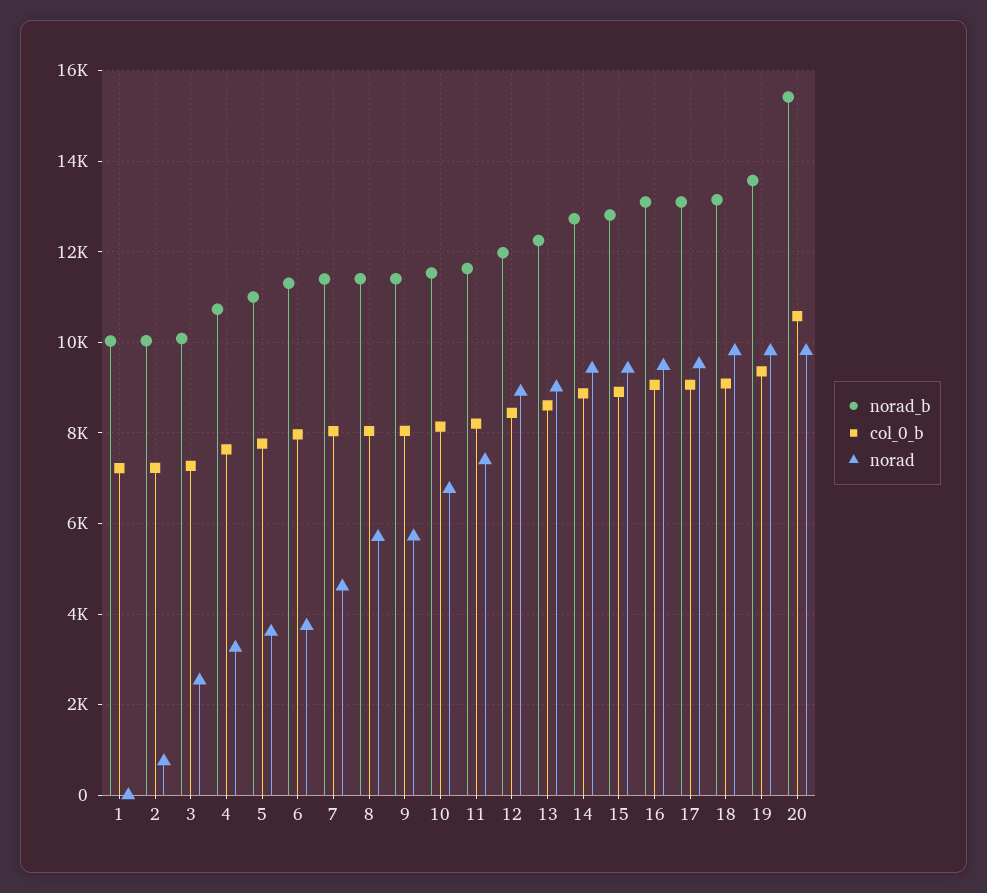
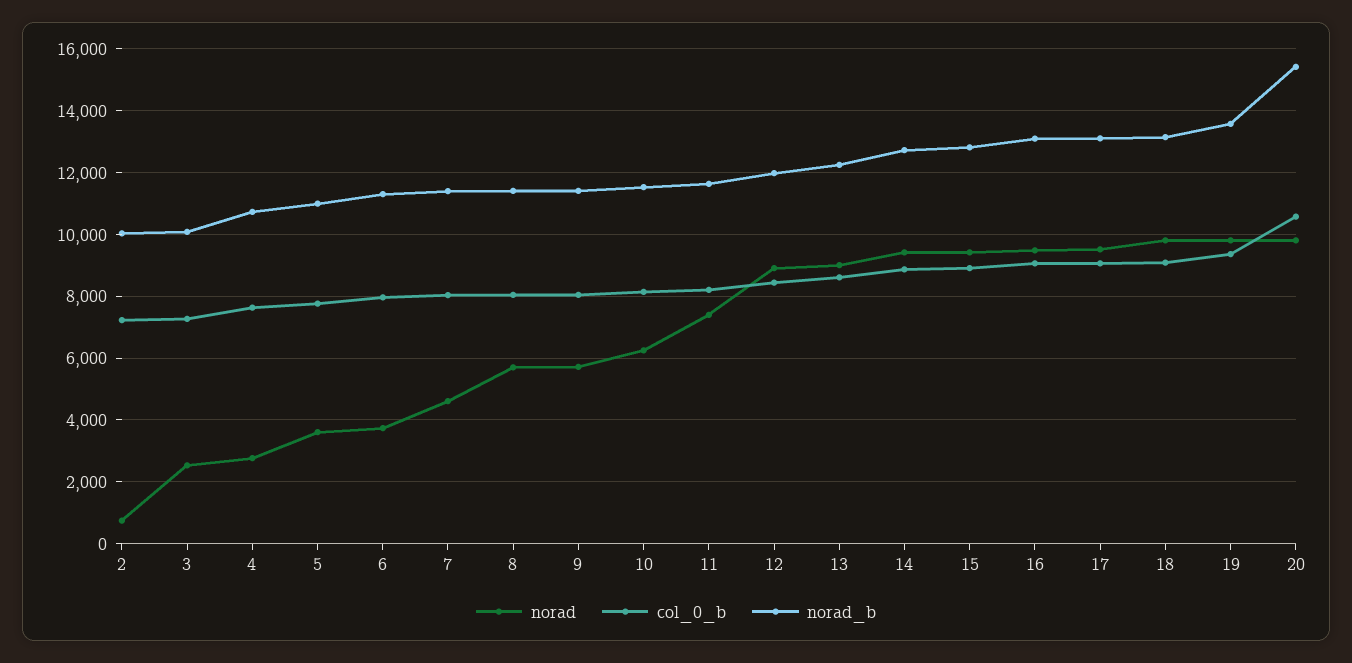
norad_b, 1: 10000 -> none
col_0_b, 1: 7200 -> none
norad, 1: 0 -> none
norad, 4: 3200 -> 2800
norad, 10: 6800 -> 6200

